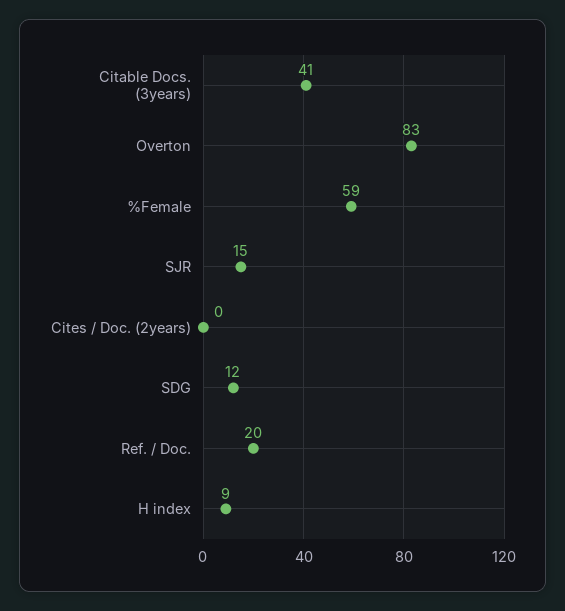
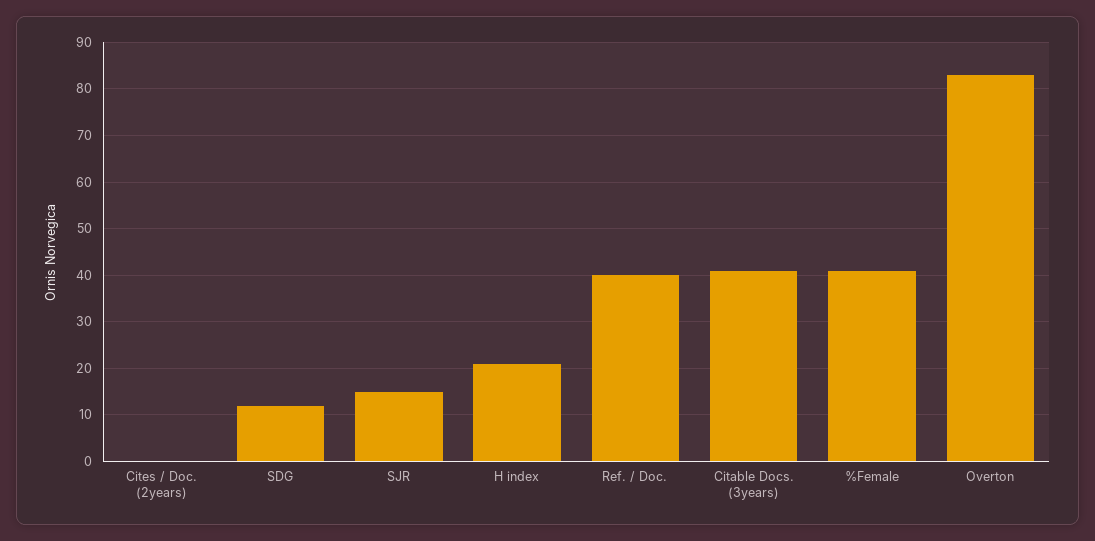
%Female: 59 -> 40
Ref. / Doc.: 20 -> 40
H index: 9 -> 20

